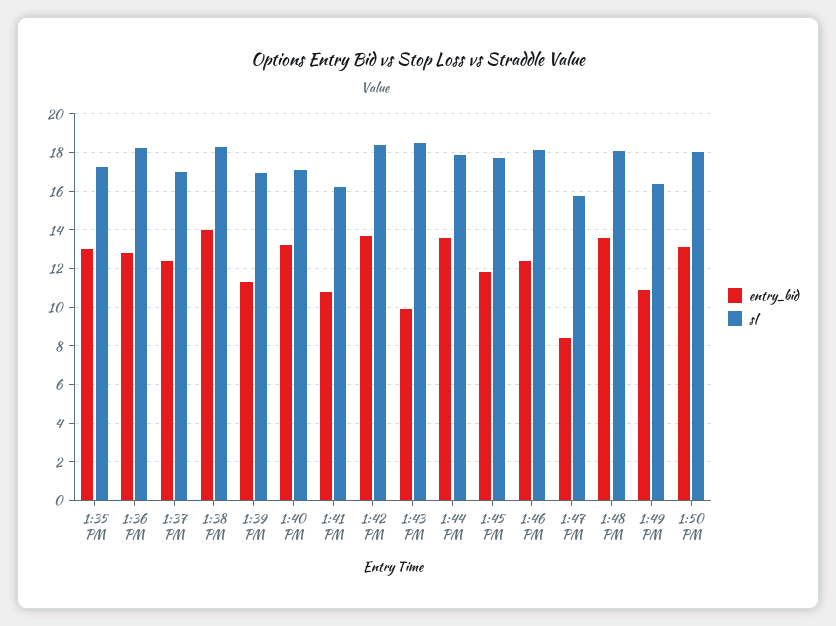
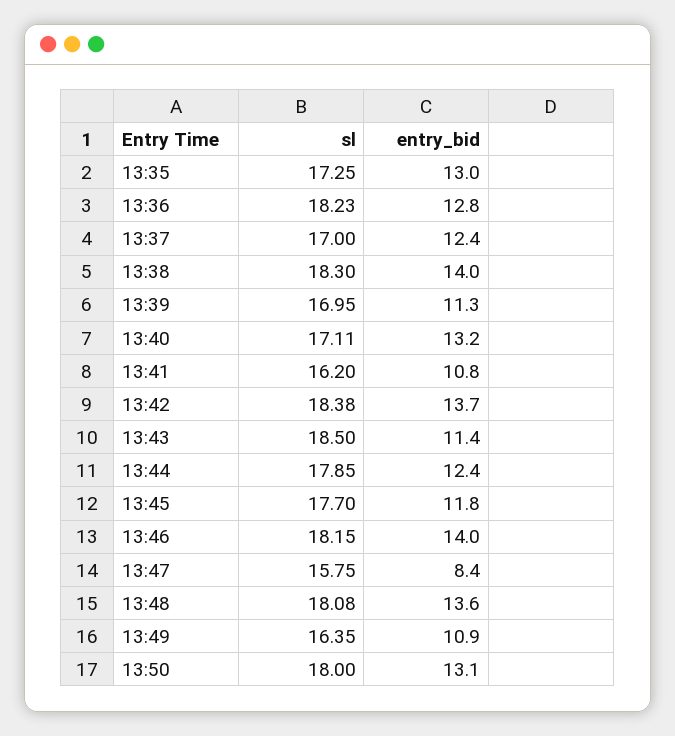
entry_bid, 1:43 PM: 10 -> 11.4
entry_bid, 1:44 PM: 13.5 -> 12.4
entry_bid, 1:46 PM: 12.5 -> 14

